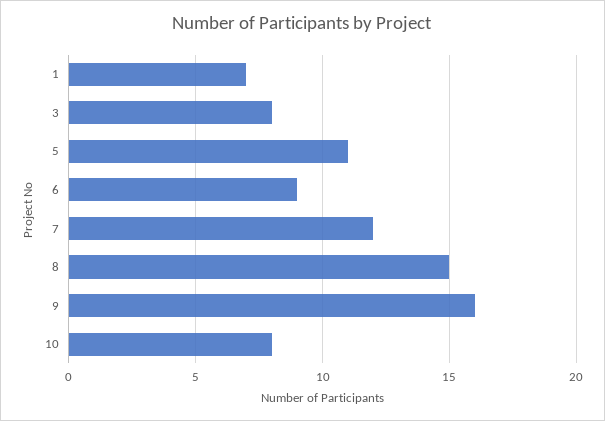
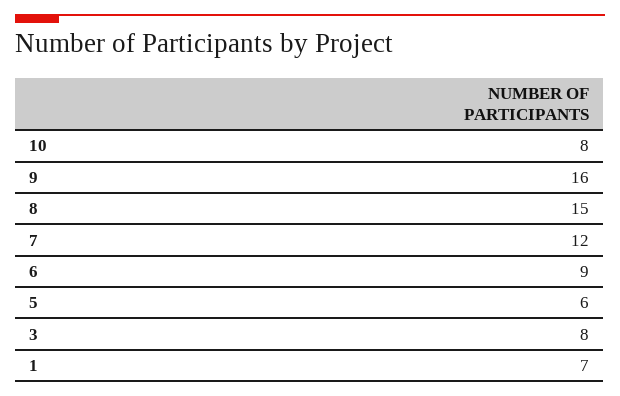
5: 11 -> 6

